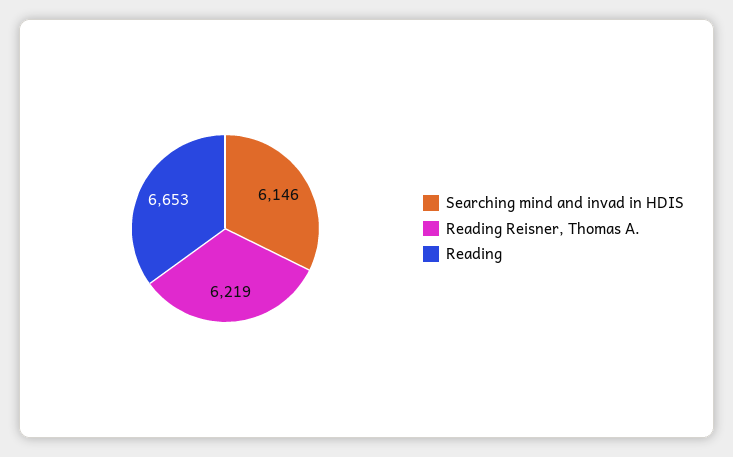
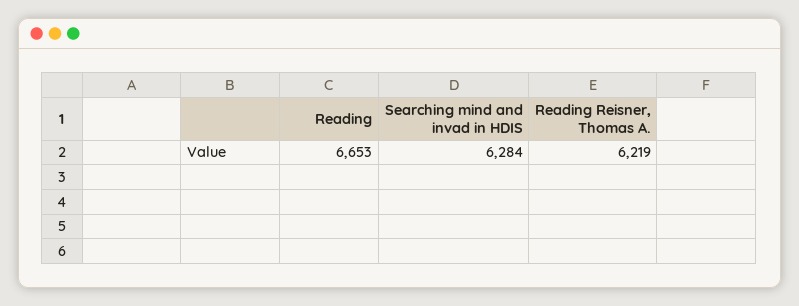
Searching mind and invad in HDIS: 6146 -> 6284

